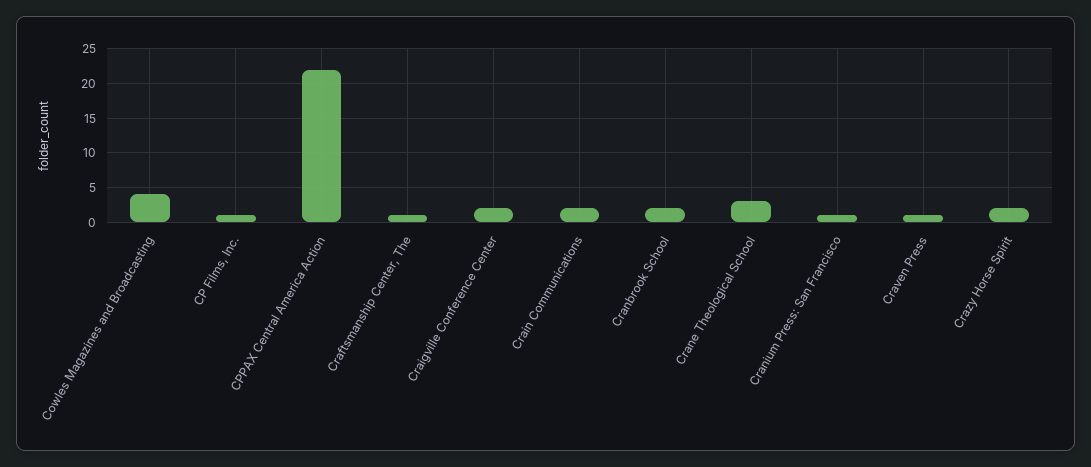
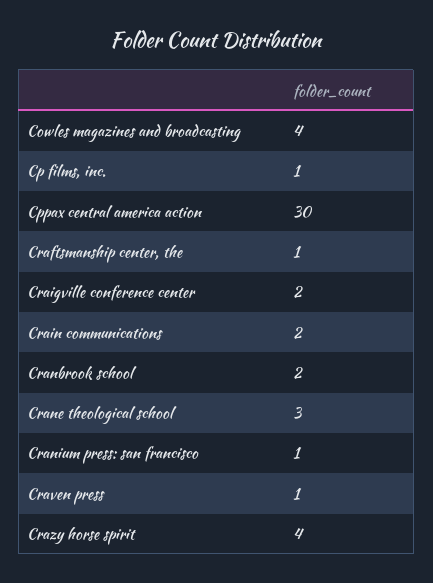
CPPAX Central America Action: 22 -> 30
Crazy Horse Spirit: 2 -> 4

